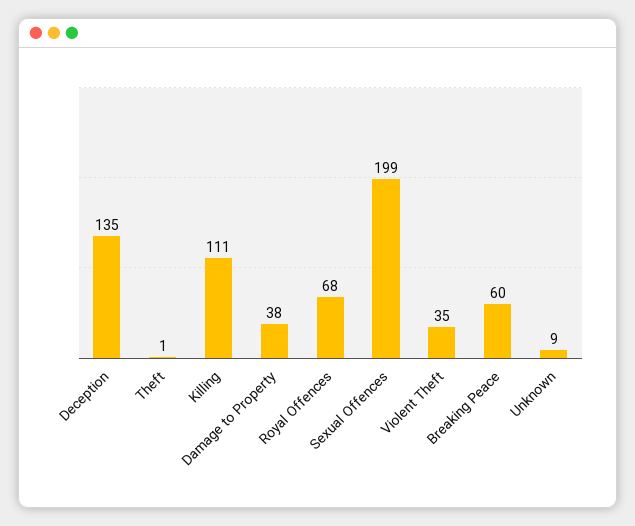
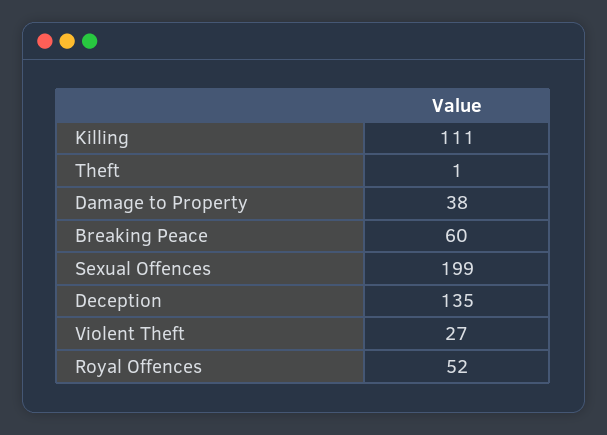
Royal Offences: 68 -> 52
Violent Theft: 35 -> 27
Unknown: 9 -> none

